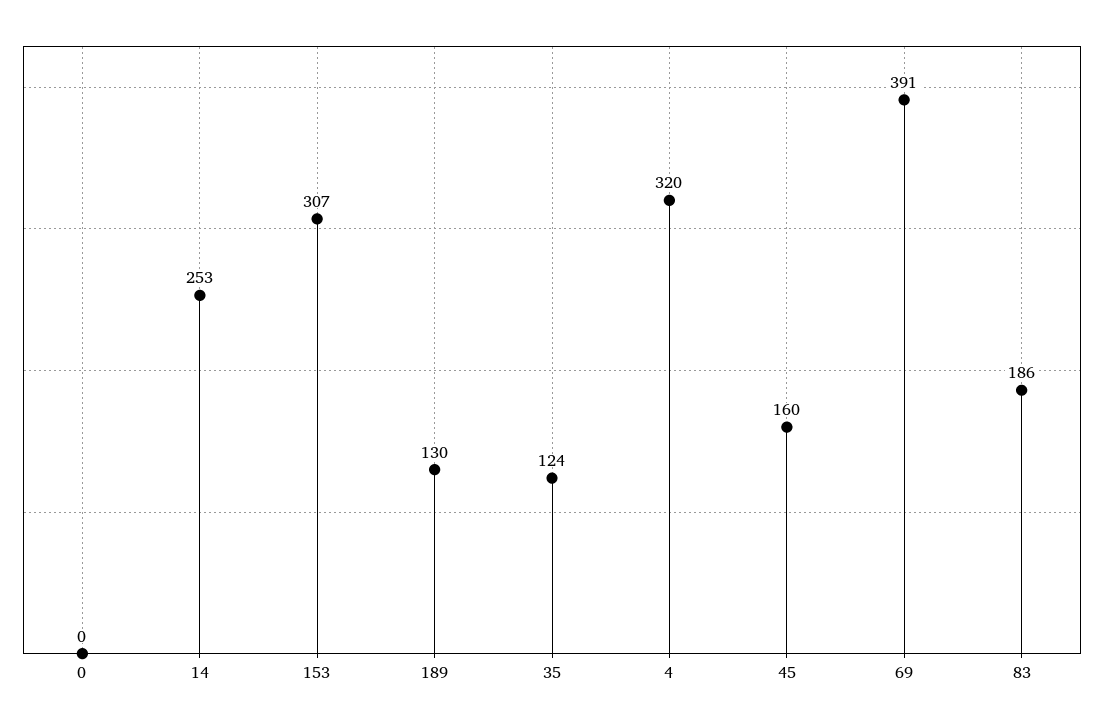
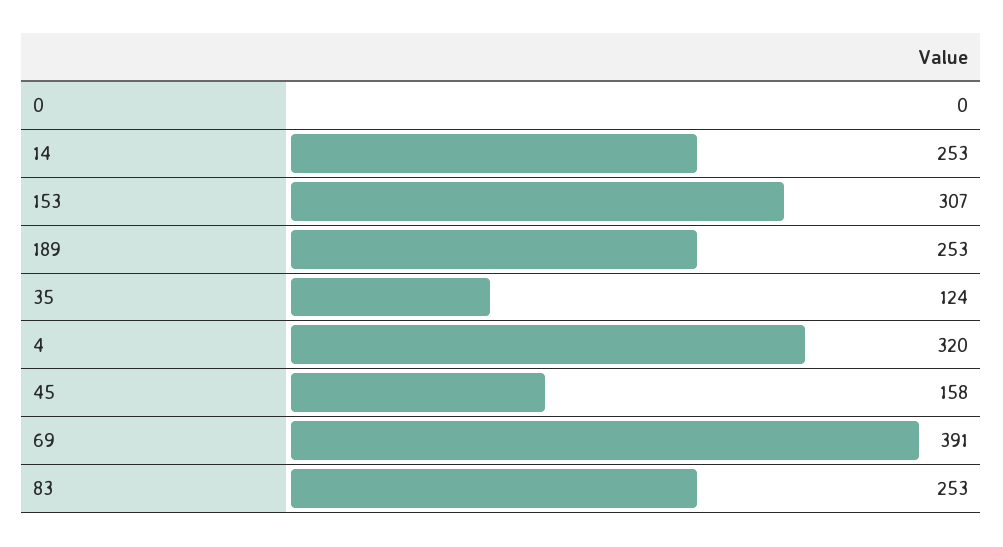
189: 130 -> 253
45: 160 -> 158
83: 186 -> 253

